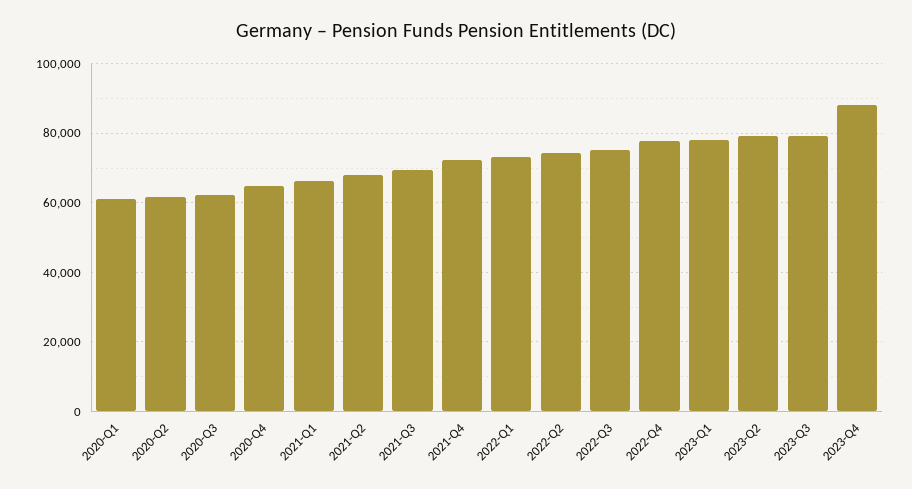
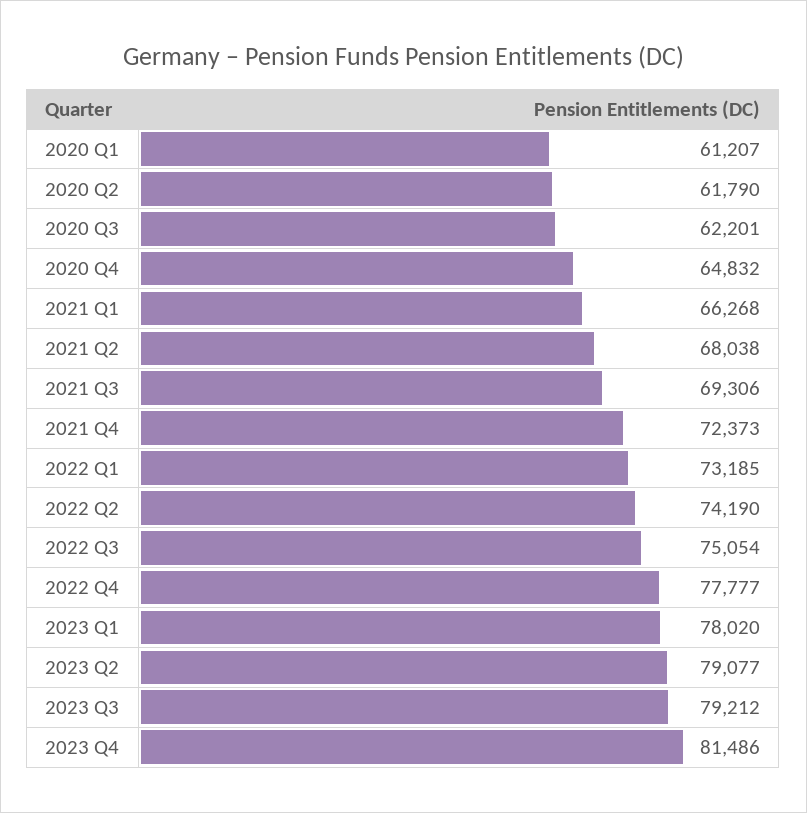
2023-Q4: 88000 -> 81486

